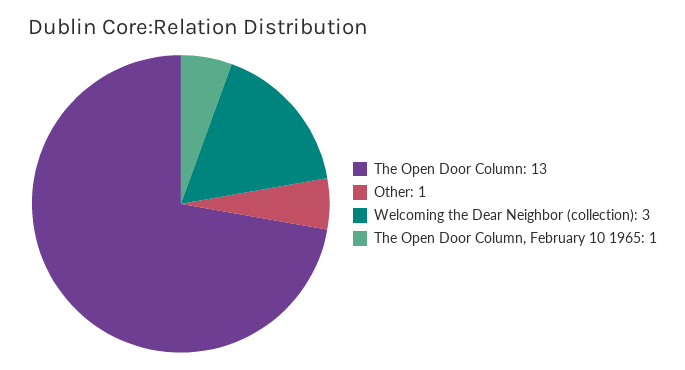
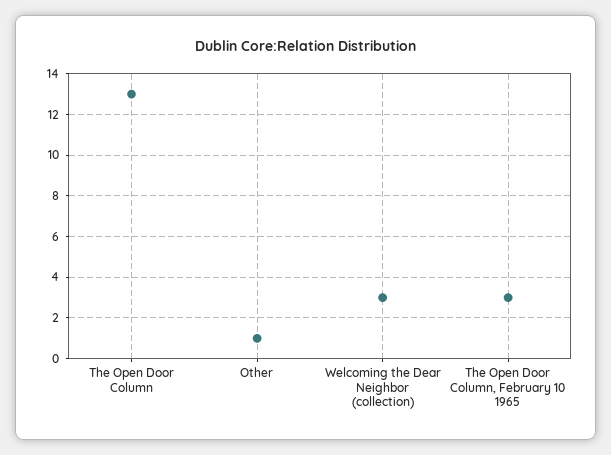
The Open Door Column, February 10 1965: 1 -> 3

